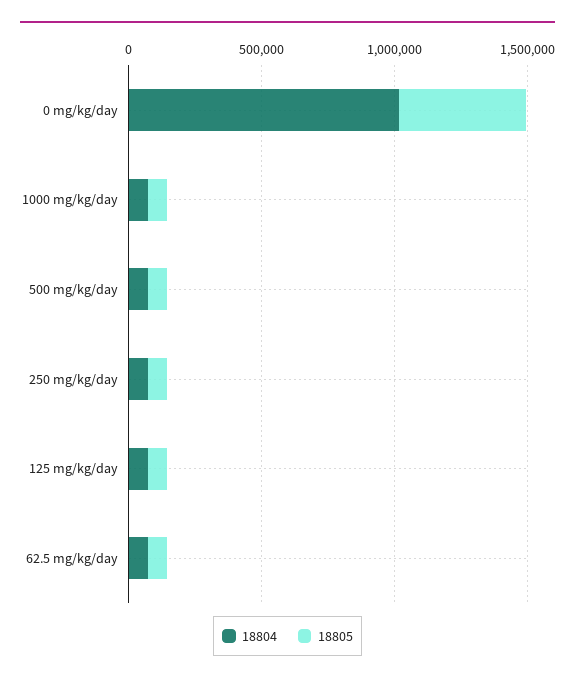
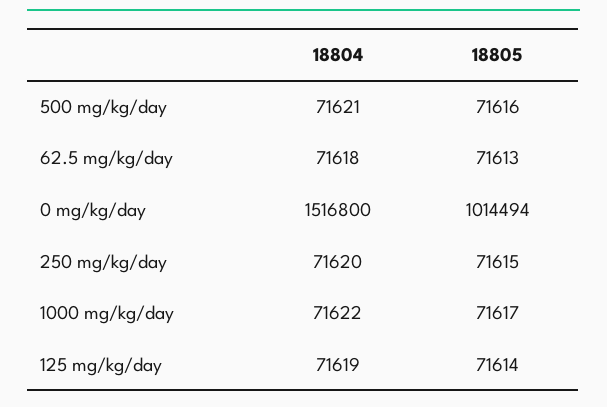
18804, 0 mg/kg/day: 1000000 -> 1516800
18805, 0 mg/kg/day: 500000 -> 1014494

